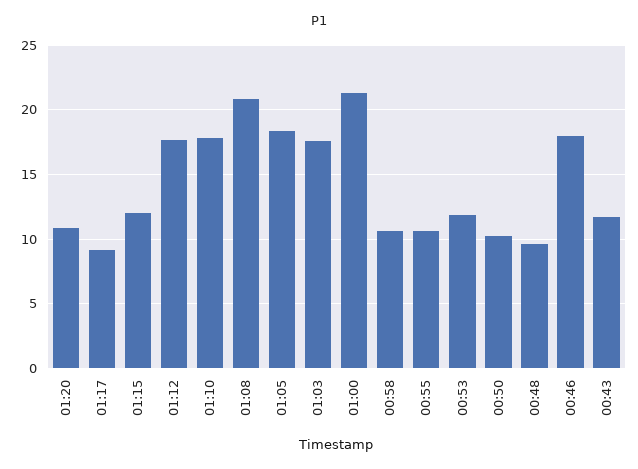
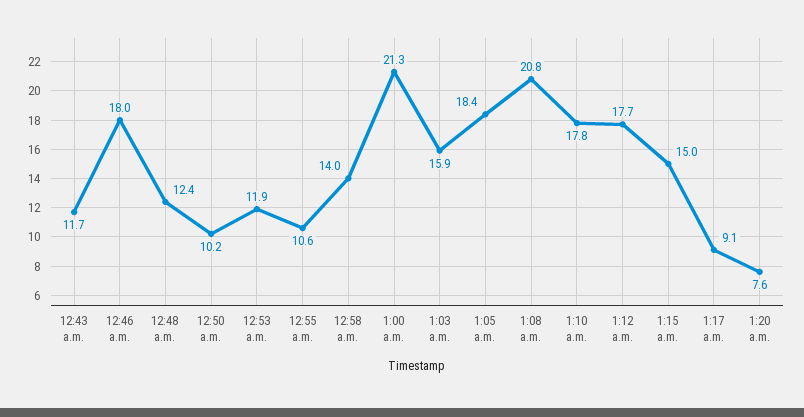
01:20: 11 -> 7.6
01:15: 12 -> 15
01:03: 17.5 -> 15.9
00:58: 10.5 -> 14
00:48: 9.5 -> 12.4

